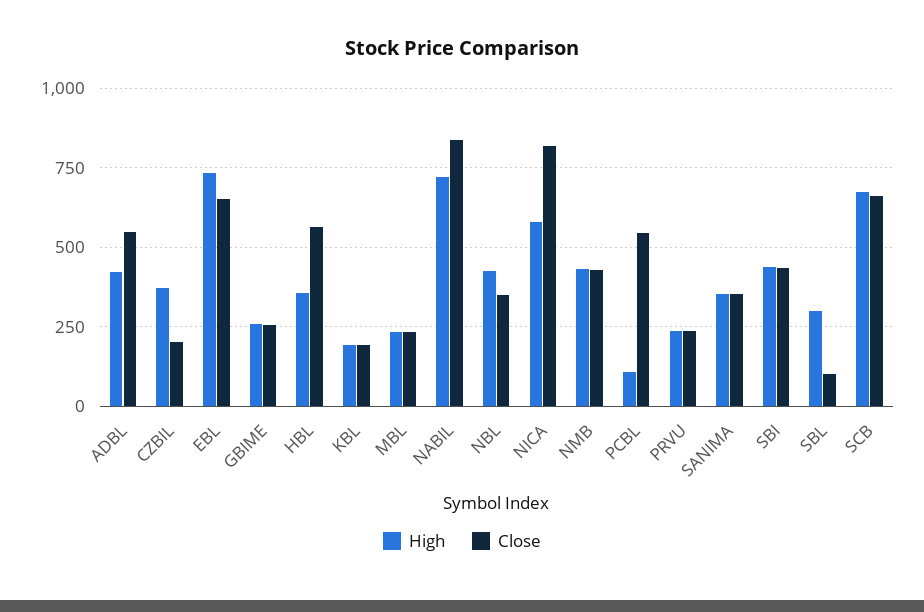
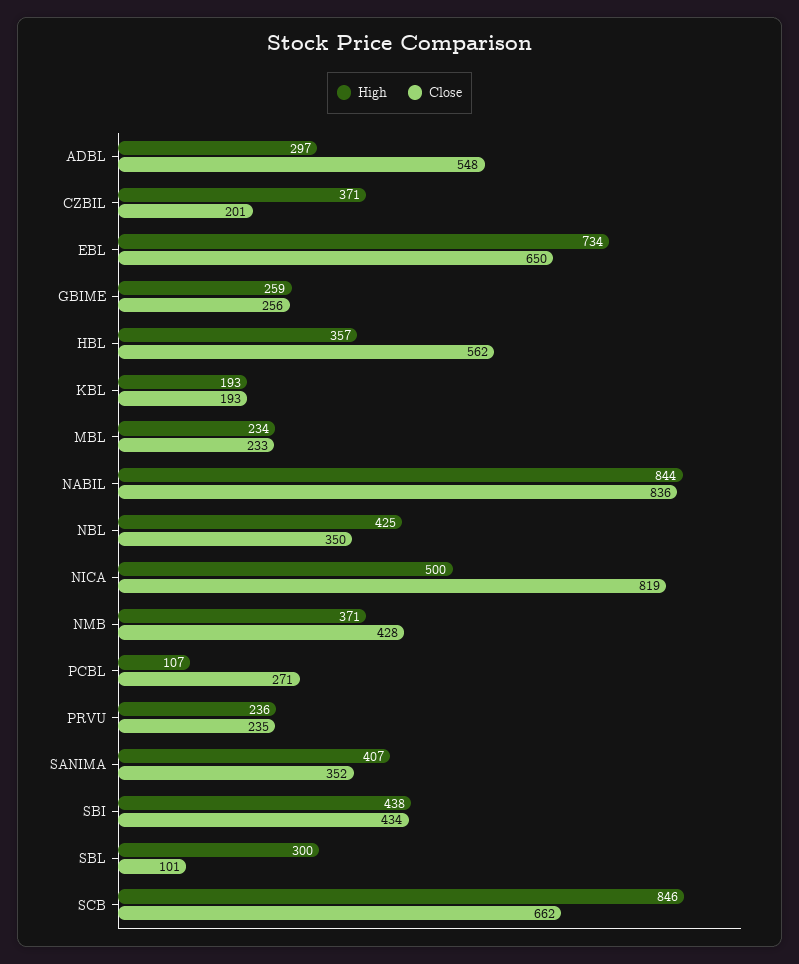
High, ADBL: 425 -> 297
High, NABIL: 725 -> 844
High, NICA: 575 -> 500
High, NMB: 425 -> 371
Close, PCBL: 550 -> 271
High, SANIMA: 350 -> 407
High, SCB: 675 -> 846

